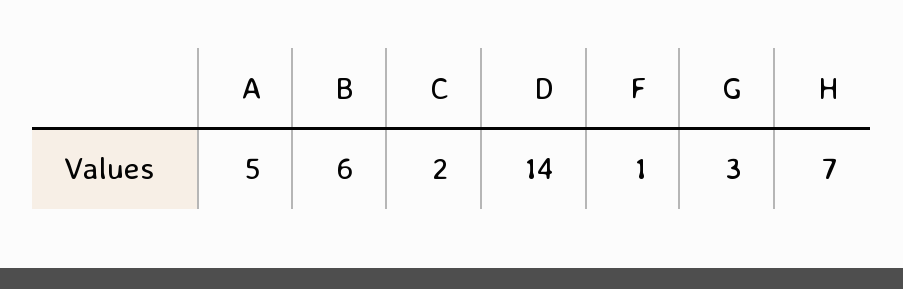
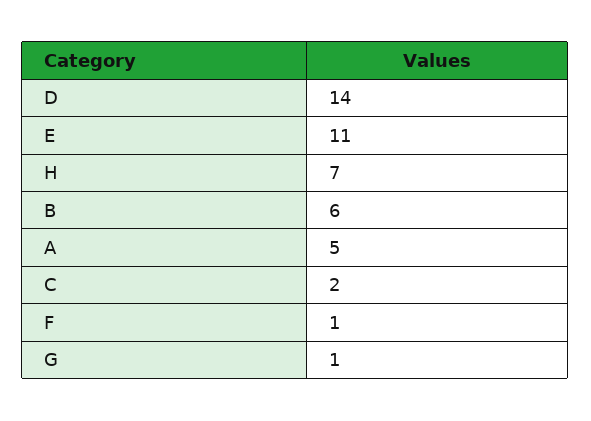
G: 3 -> 1
E: none -> 11

